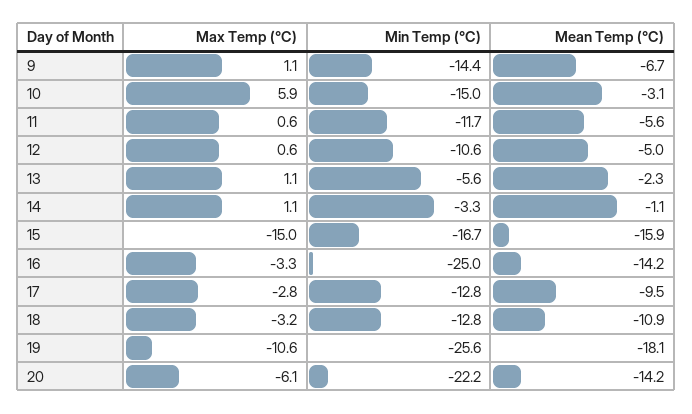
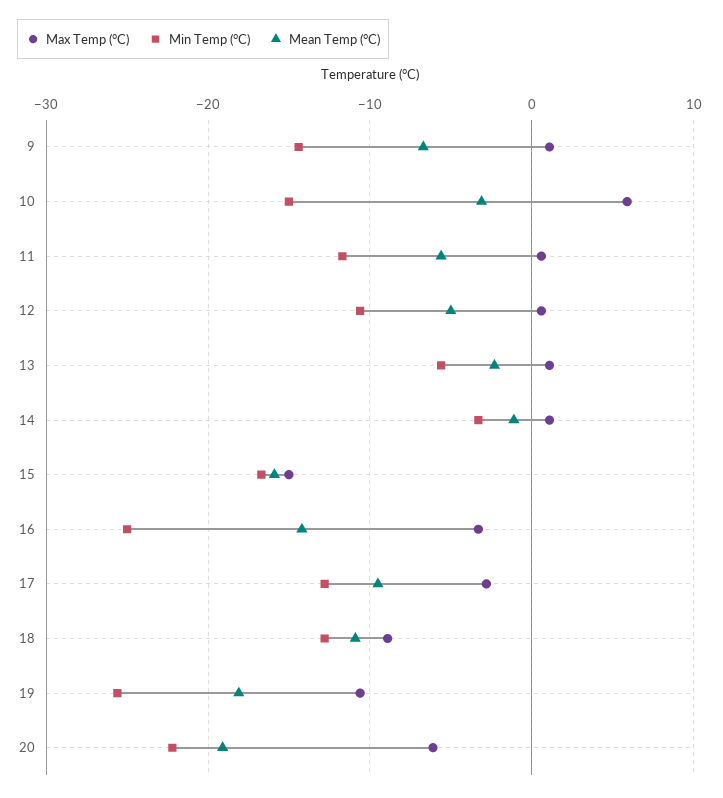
Max Temp (°C), 18: -3.2 -> -9
Mean Temp (°C), 20: -14.2 -> -19

